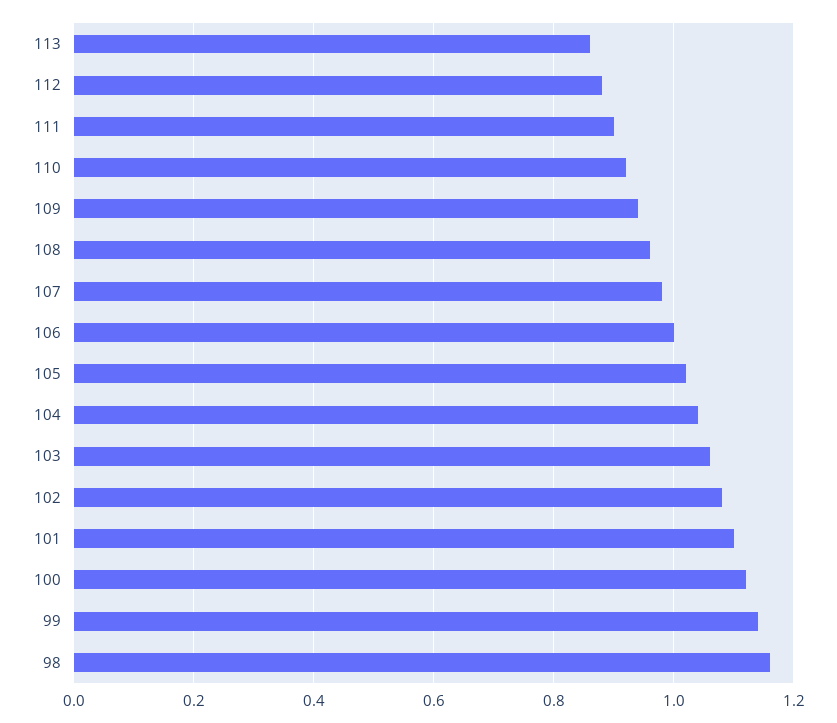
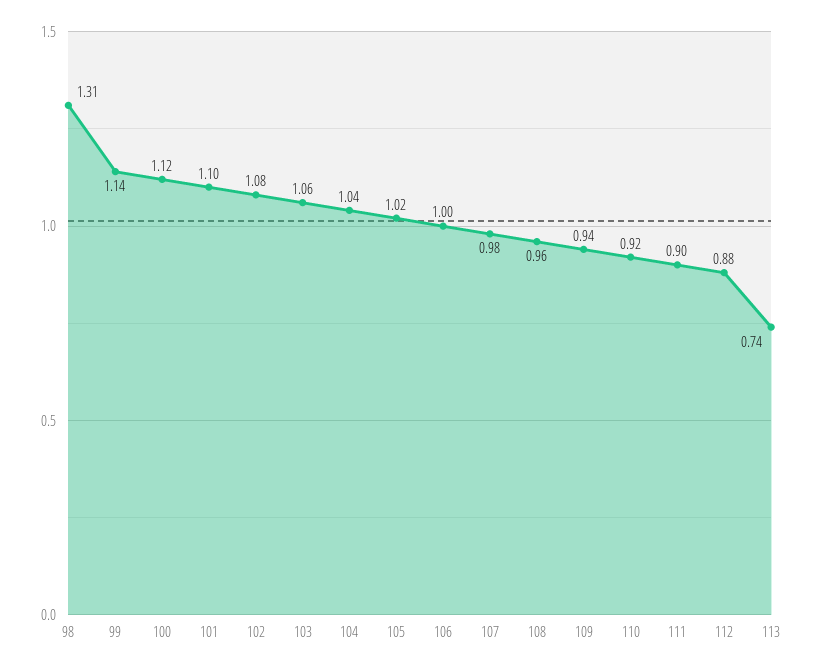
113: 0.85 -> 0.74
98: 1.15 -> 1.31

